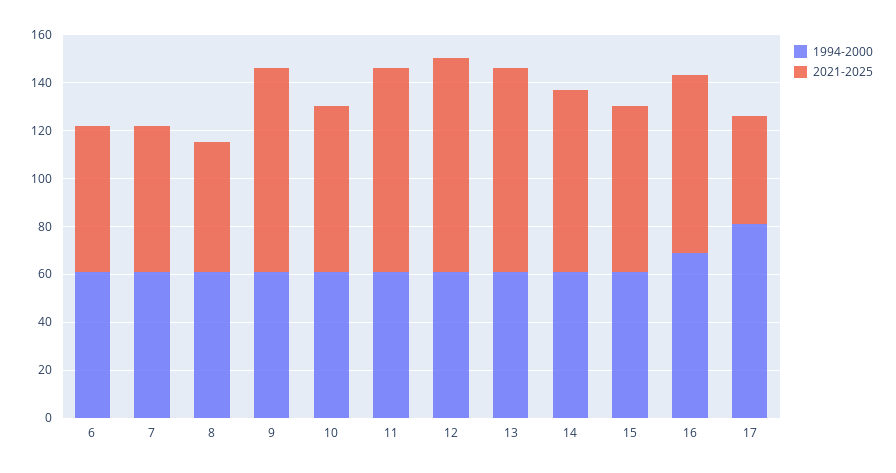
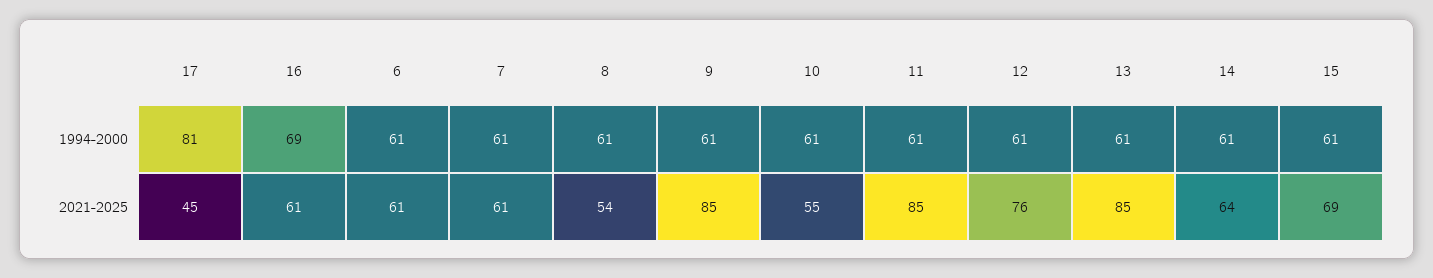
2021-2025, 10: 70 -> 55
2021-2025, 12: 90 -> 76
2021-2025, 14: 75 -> 64
2021-2025, 16: 75 -> 61

